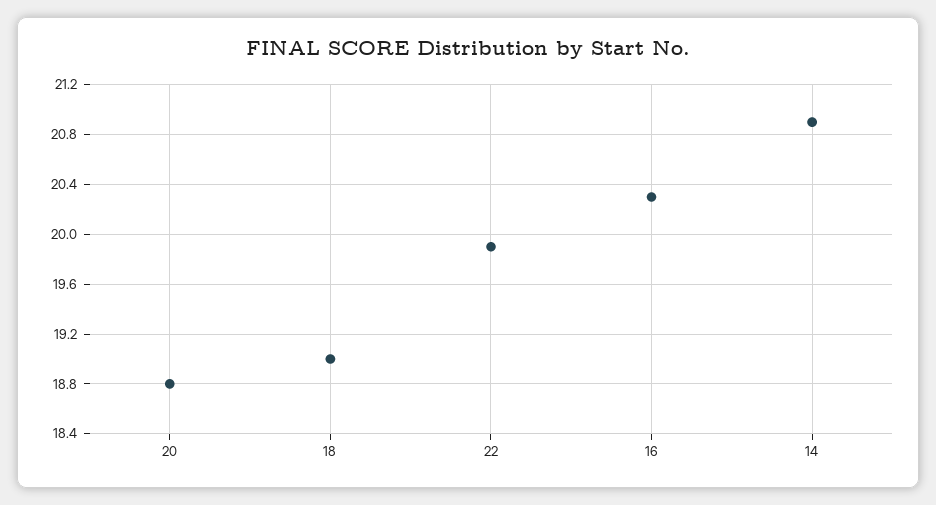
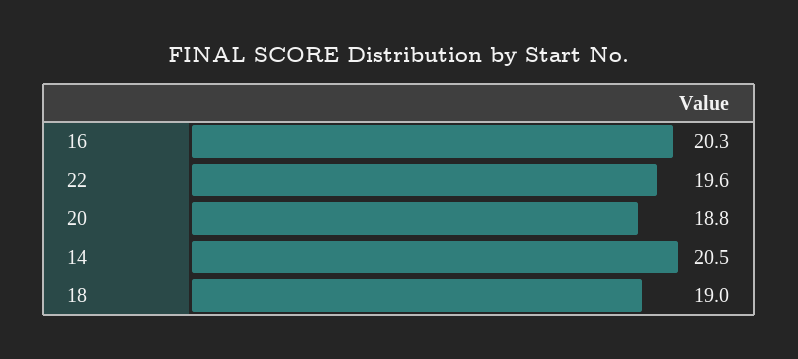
22: 19.9 -> 19.6
14: 20.9 -> 20.5

